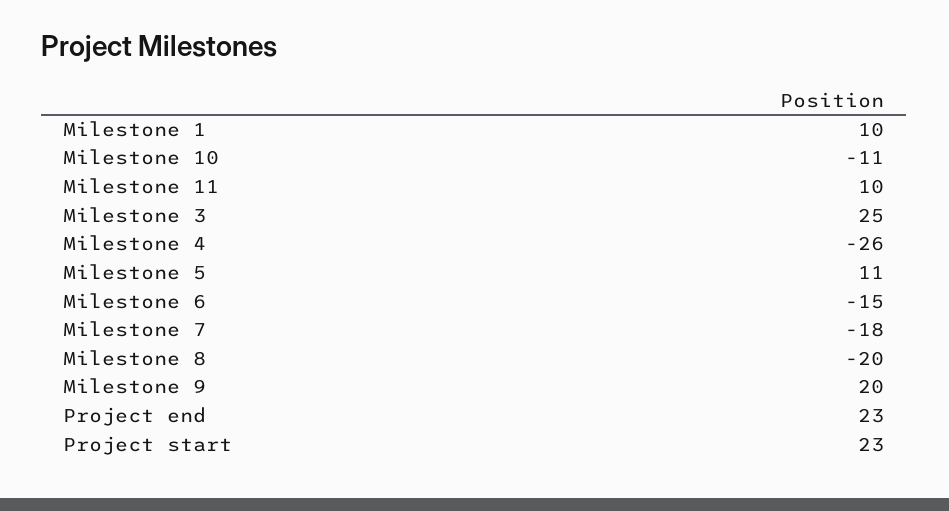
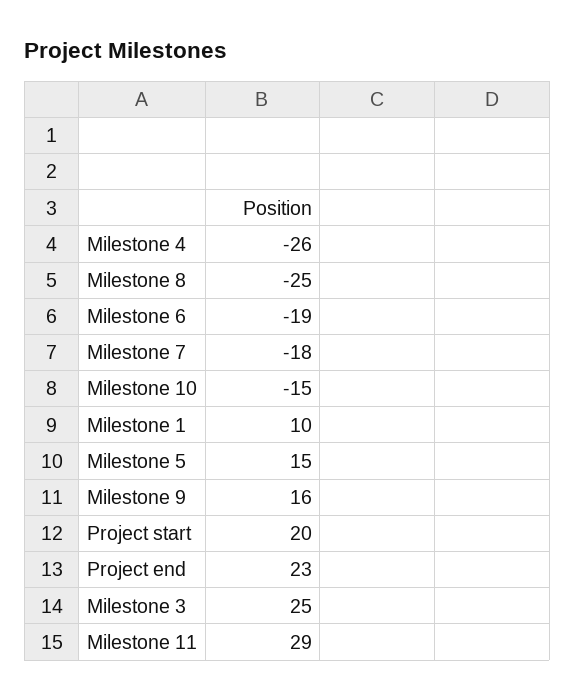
Milestone 10: -11 -> -15
Milestone 11: 10 -> 29
Milestone 5: 11 -> 15
Milestone 6: -15 -> -19
Milestone 8: -20 -> -25
Milestone 9: 20 -> 16
Project start: 23 -> 20

